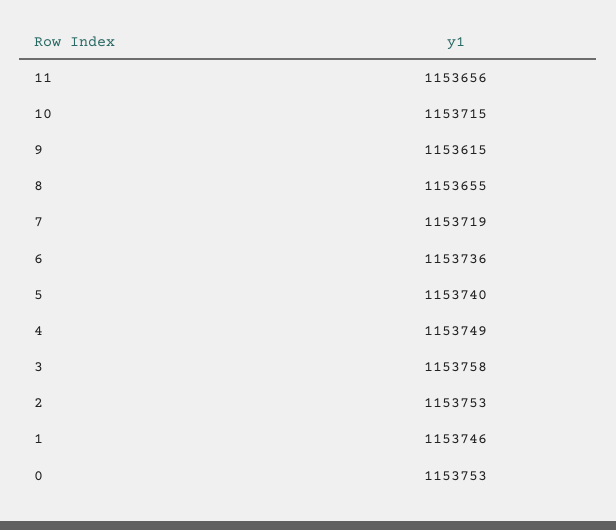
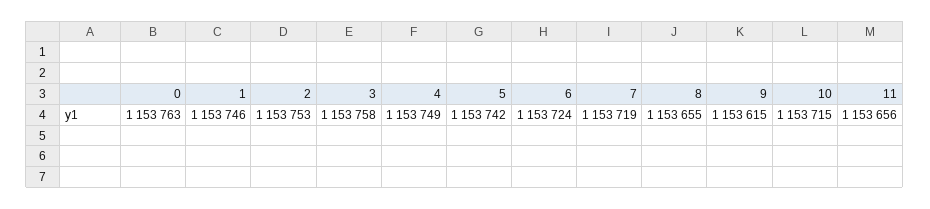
6: 1153736 -> 1153724
5: 1153740 -> 1153742
0: 1153753 -> 1153763

